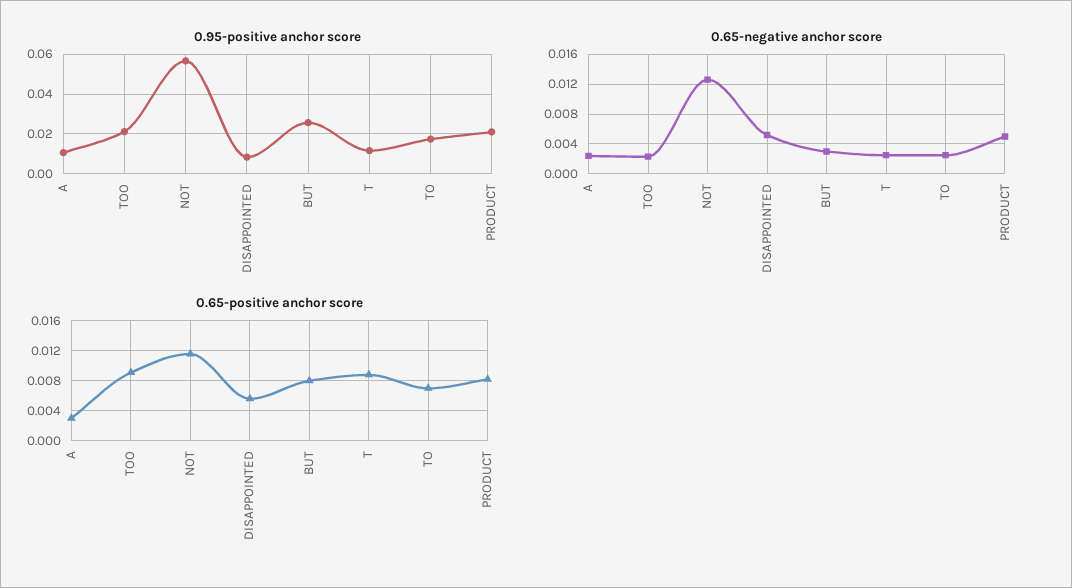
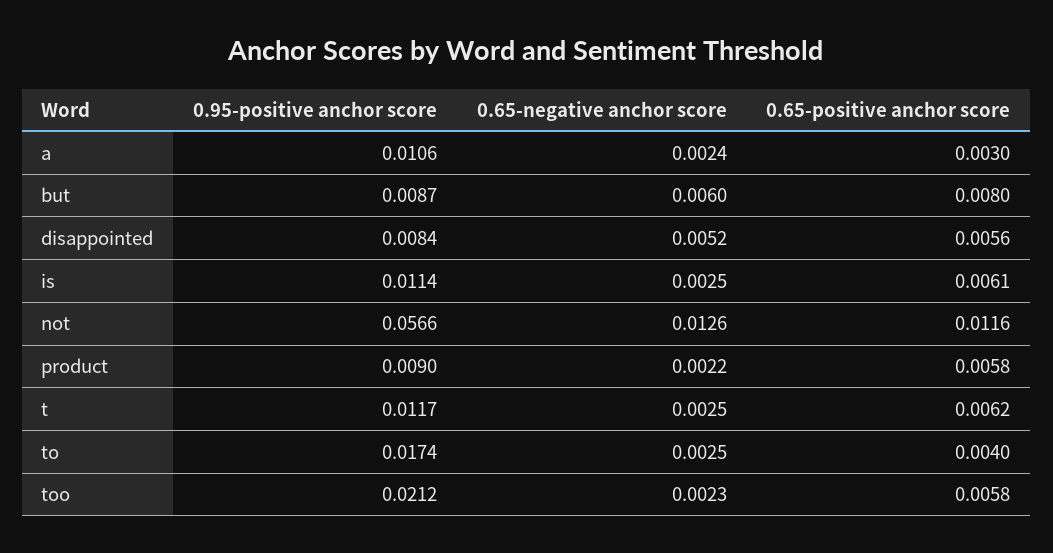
0.95-positive anchor score, BUT: 0.025 -> 0.0087
0.95-positive anchor score, PRODUCT: 0.02 -> 0.009
0.65-negative anchor score, BUT: 0.003 -> 0.006
0.65-negative anchor score, PRODUCT: 0.005 -> 0.0022
0.65-positive anchor score, TOO: 0.009 -> 0.0058
0.65-positive anchor score, T: 0.009 -> 0.0062
0.65-positive anchor score, TO: 0.007 -> 0.004
0.65-positive anchor score, PRODUCT: 0.008 -> 0.0058
0.95-positive anchor score, is: none -> 0.0114
0.65-negative anchor score, is: none -> 0.0025
0.65-positive anchor score, is: none -> 0.0061

